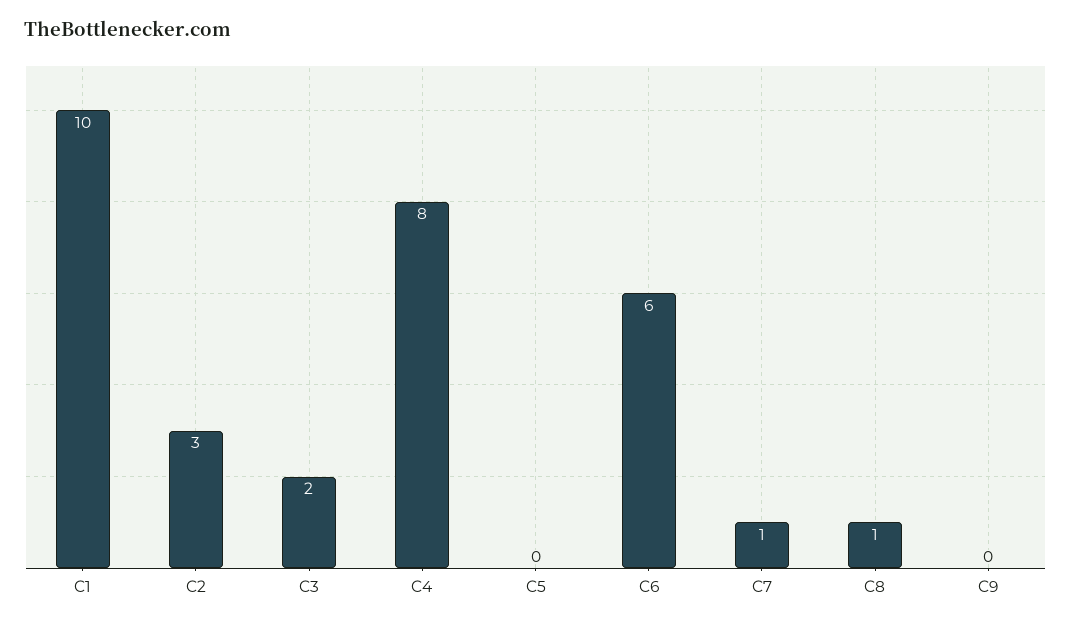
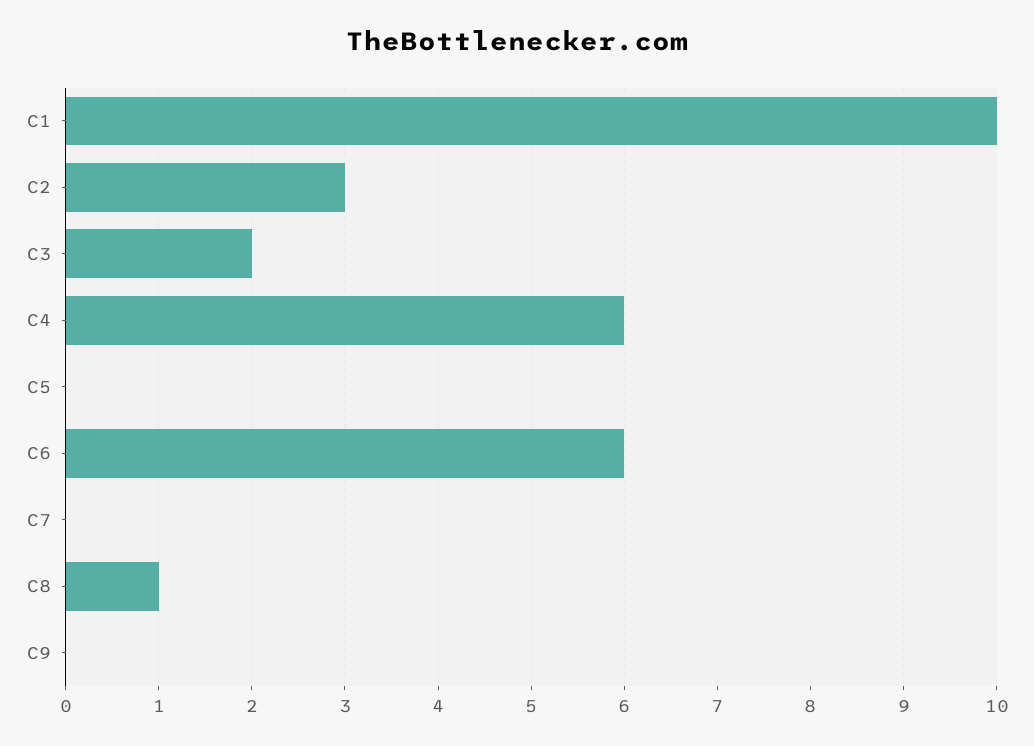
C4: 8 -> 6
C7: 1 -> 0

